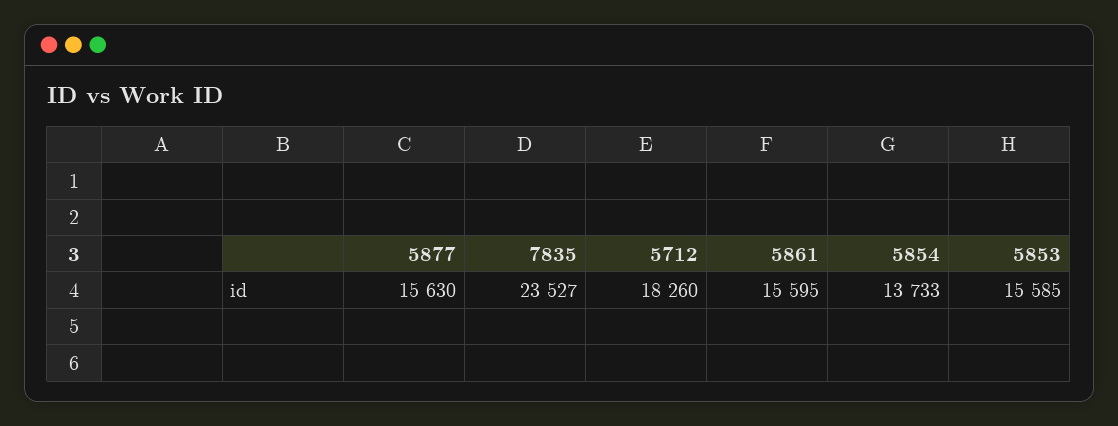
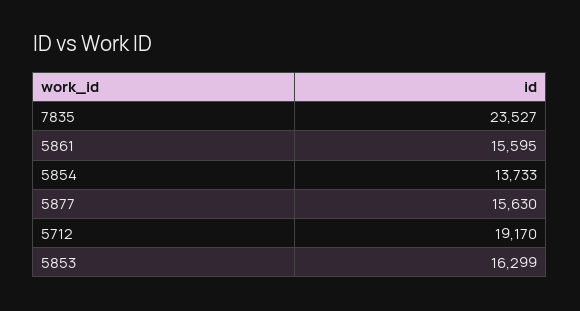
5712: 18260 -> 19170
5853: 15585 -> 16299

